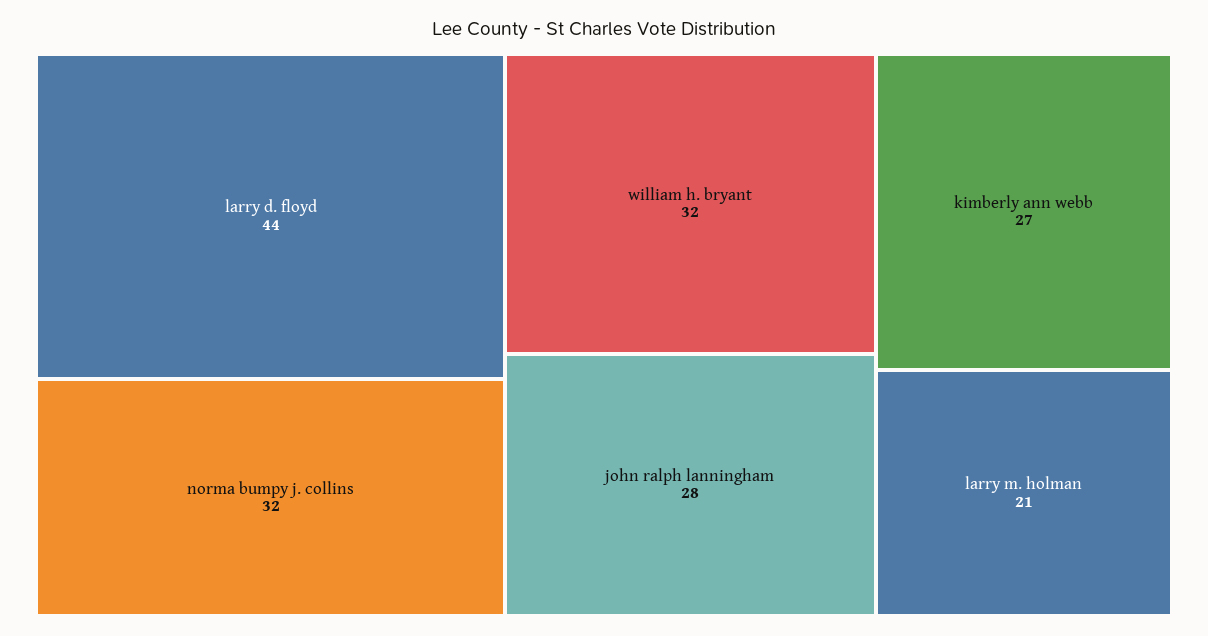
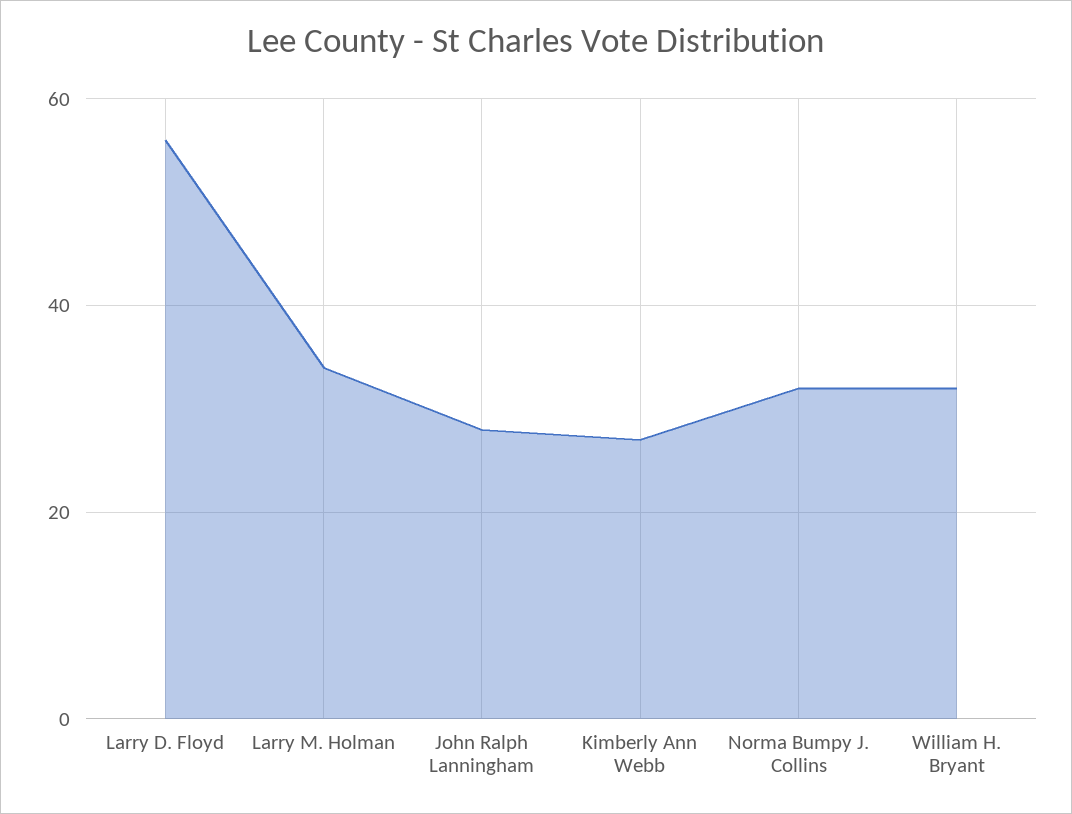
larry d. floyd: 44 -> 55
larry m. holman: 21 -> 35

